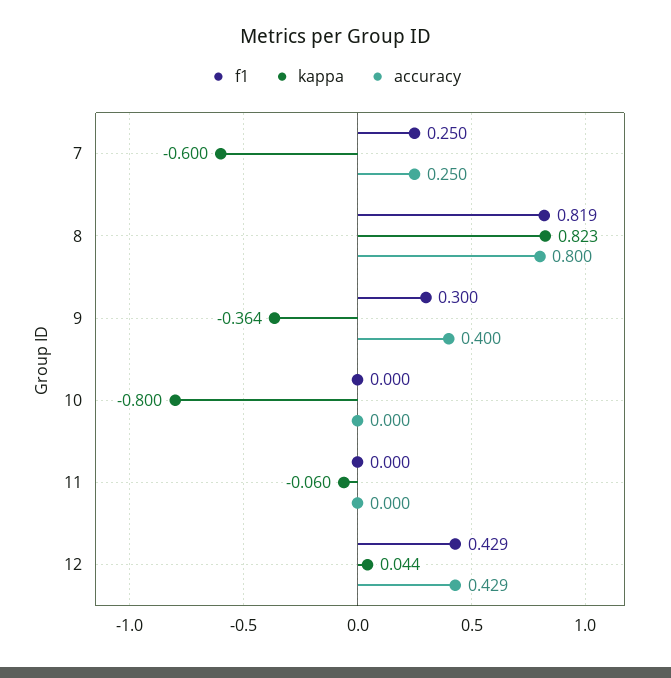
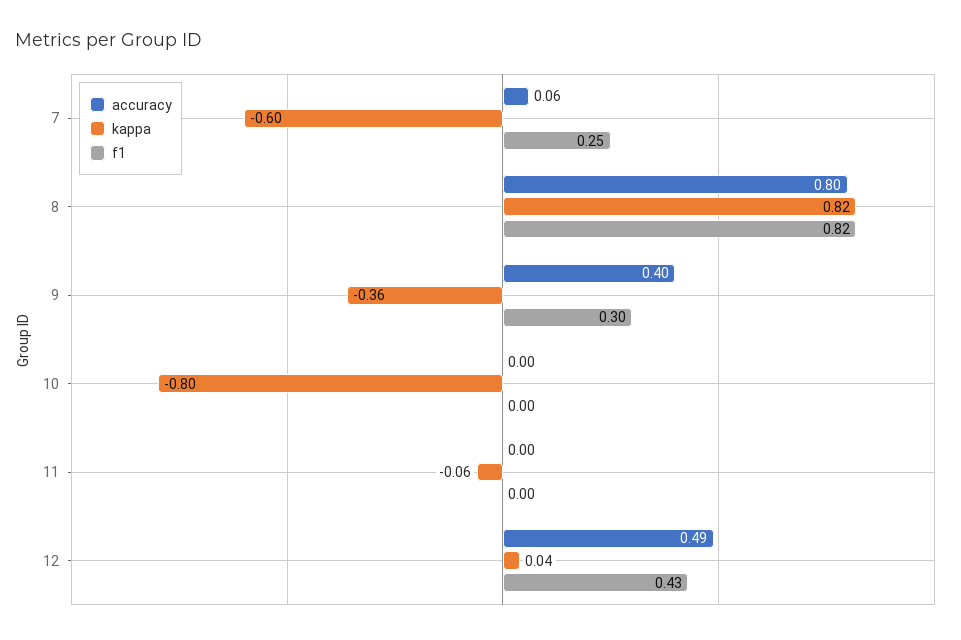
accuracy, 7: 0.25 -> 0.06
accuracy, 12: 0.429 -> 0.49

